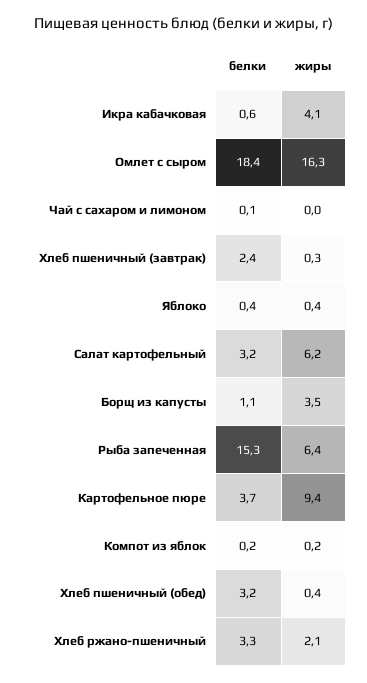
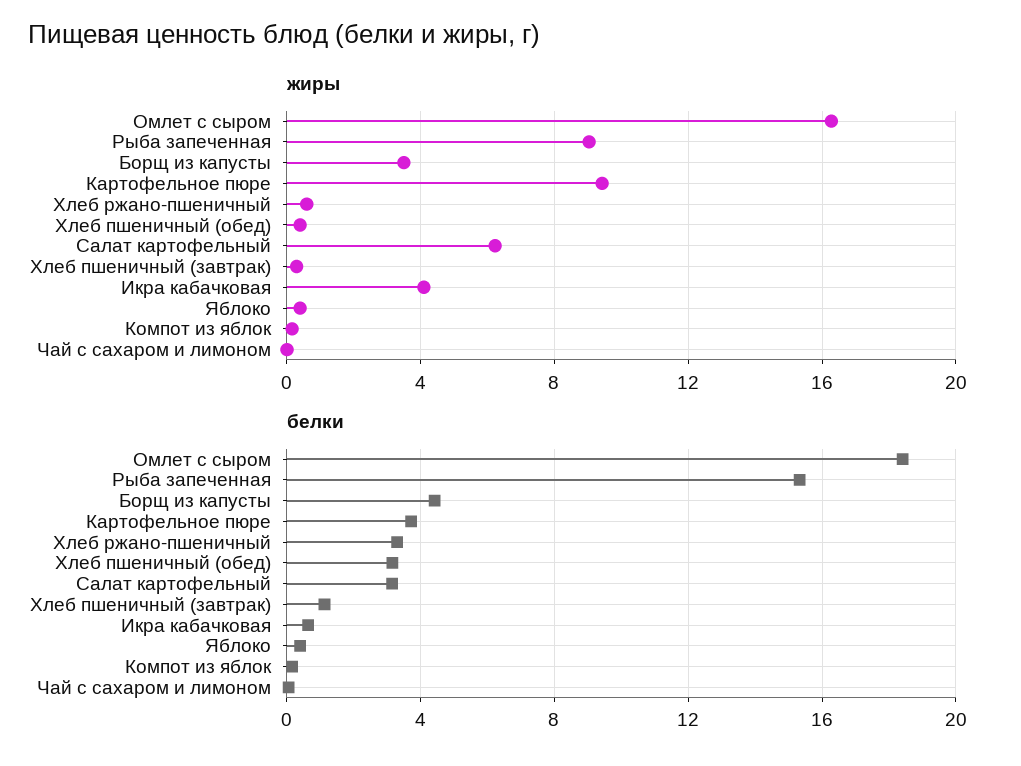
белки, Хлеб пшеничный (завтрак): 2.4 -> 1
белки, Борщ из капусты: 1.1 -> 4.5
жиры, Рыба запеченная: 6.4 -> 9
жиры, Хлеб ржано-пшеничный: 2.1 -> 0.5

